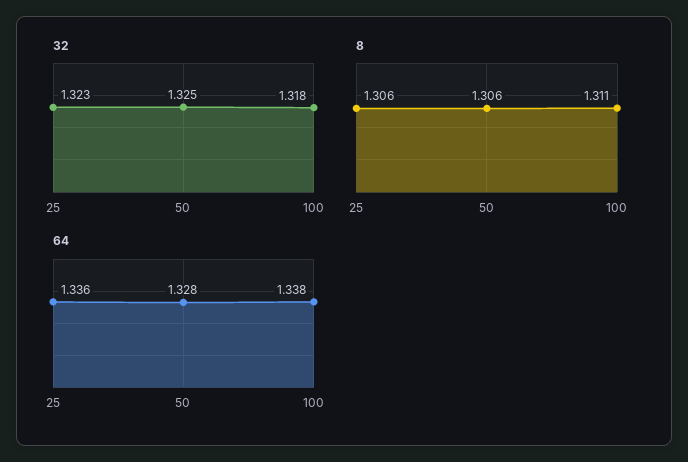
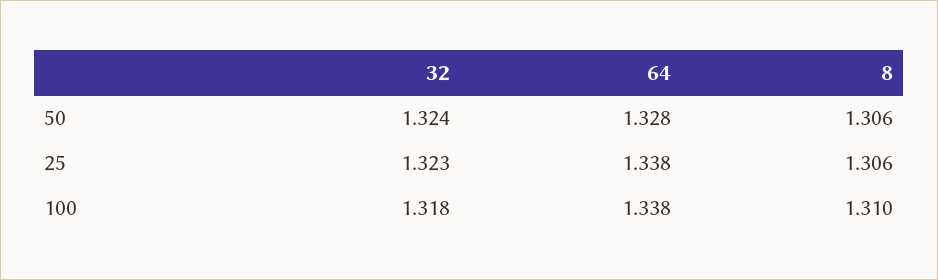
32, 50: 1.325 -> 1.324
8, 100: 1.311 -> 1.31
64, 25: 1.336 -> 1.338

